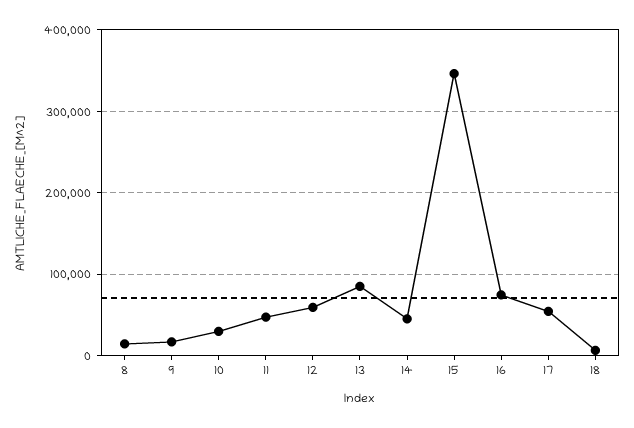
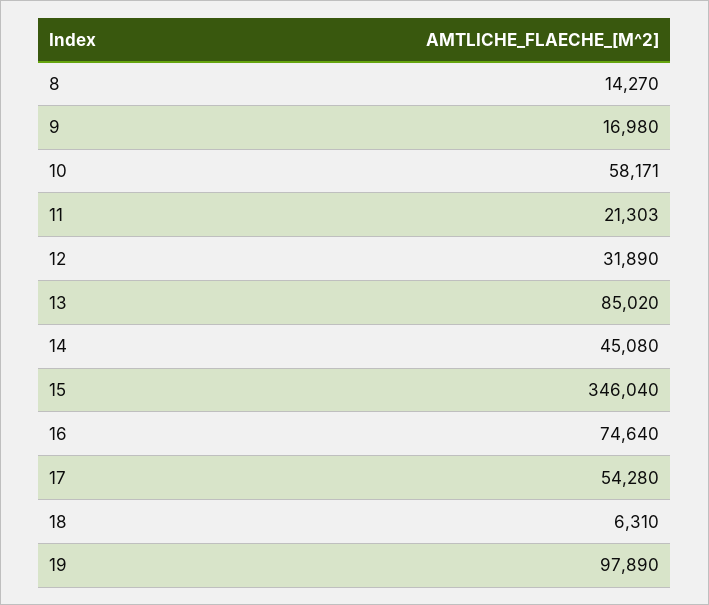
10: 30000 -> 58171
11: 50000 -> 21303
12: 60000 -> 31890
19: none -> 97890

